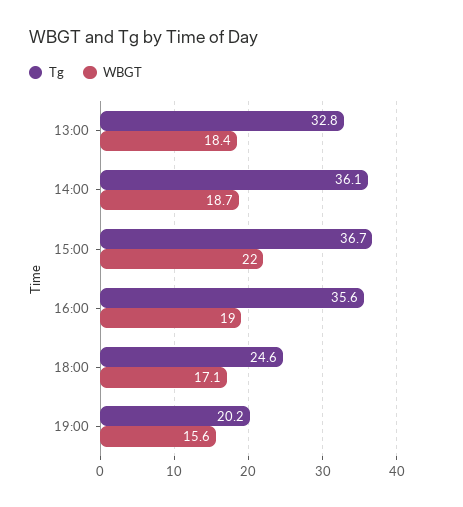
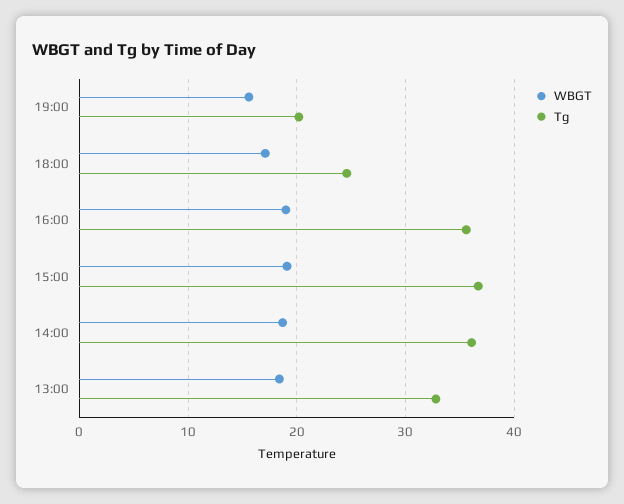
WBGT, 15:00: 22 -> 19

